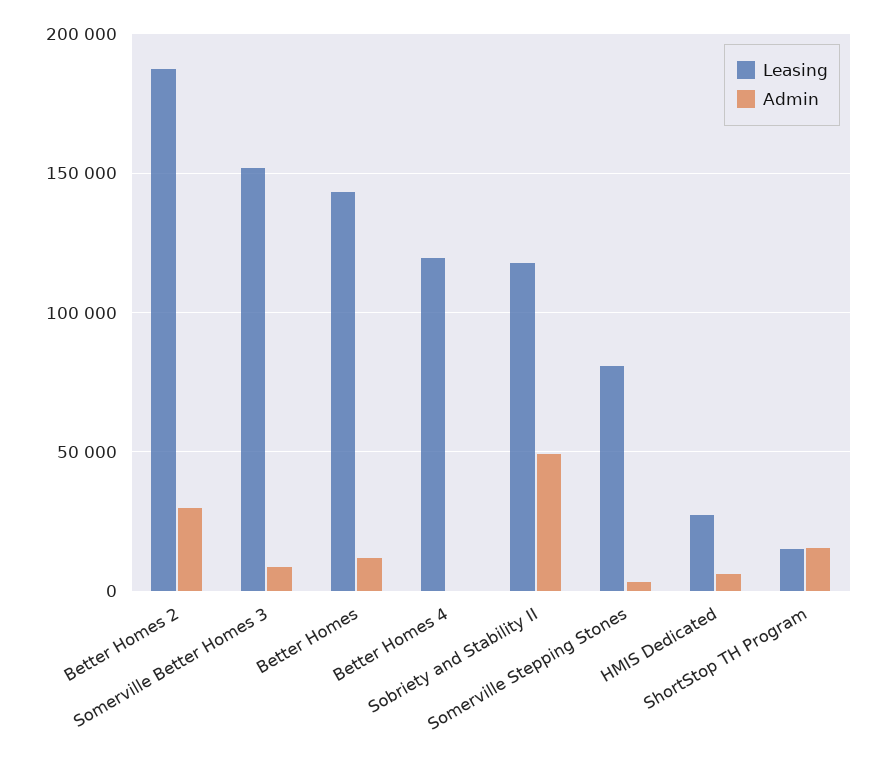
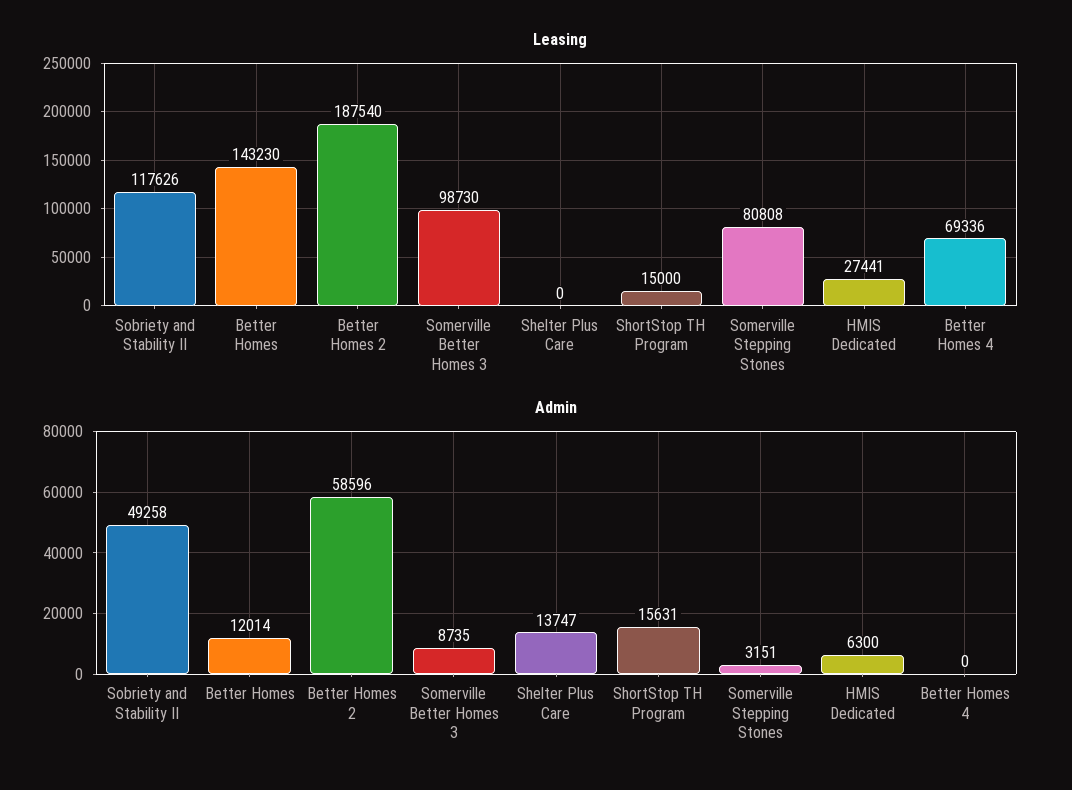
Admin, Better Homes 2: 30000 -> 58596
Leasing, Somerville Better Homes 3: 150000 -> 98730
Leasing, Better Homes 4: 120000 -> 69336
Leasing, Shelter Plus Care: none -> 0
Admin, Shelter Plus Care: none -> 13747

